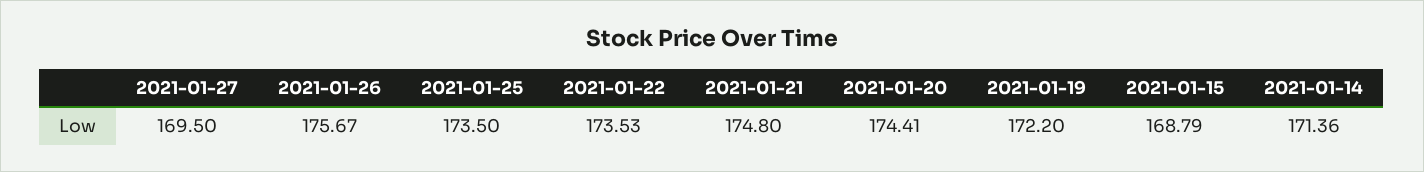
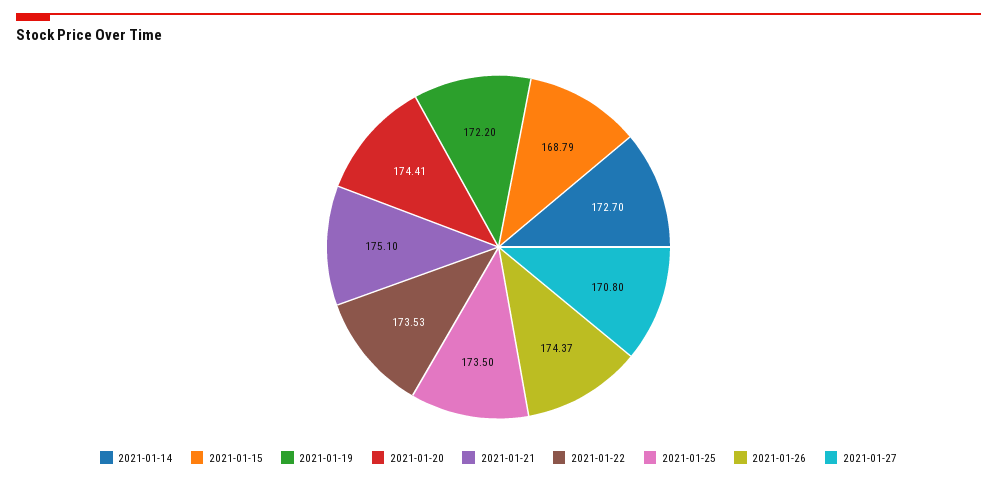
2021-01-27: 169.5 -> 170.8
2021-01-26: 175.67 -> 174.37
2021-01-21: 174.8 -> 175.1
2021-01-14: 171.36 -> 172.7

